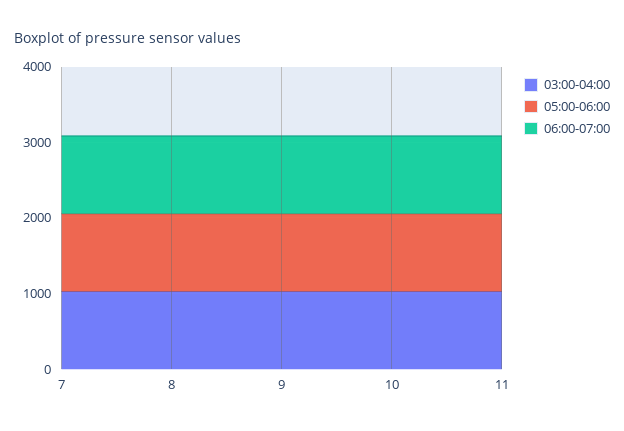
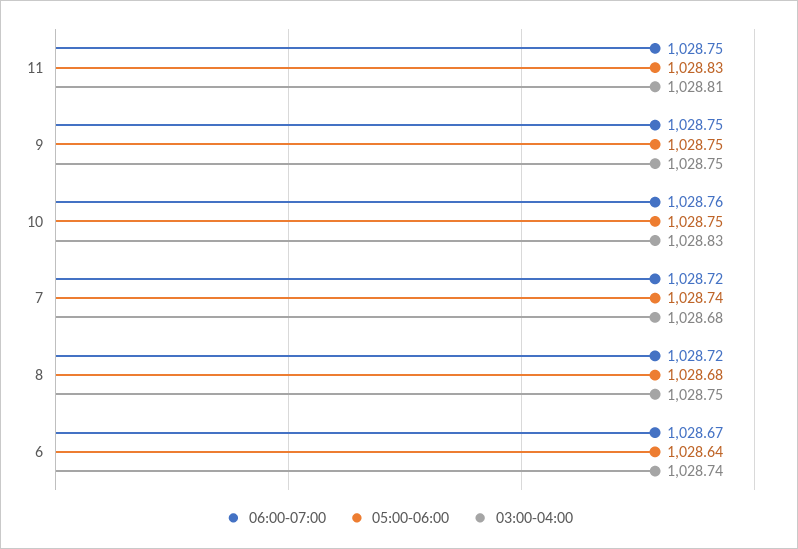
06:00-07:00, 6: none -> 1028.67
05:00-06:00, 6: none -> 1028.64
03:00-04:00, 6: none -> 1028.74

